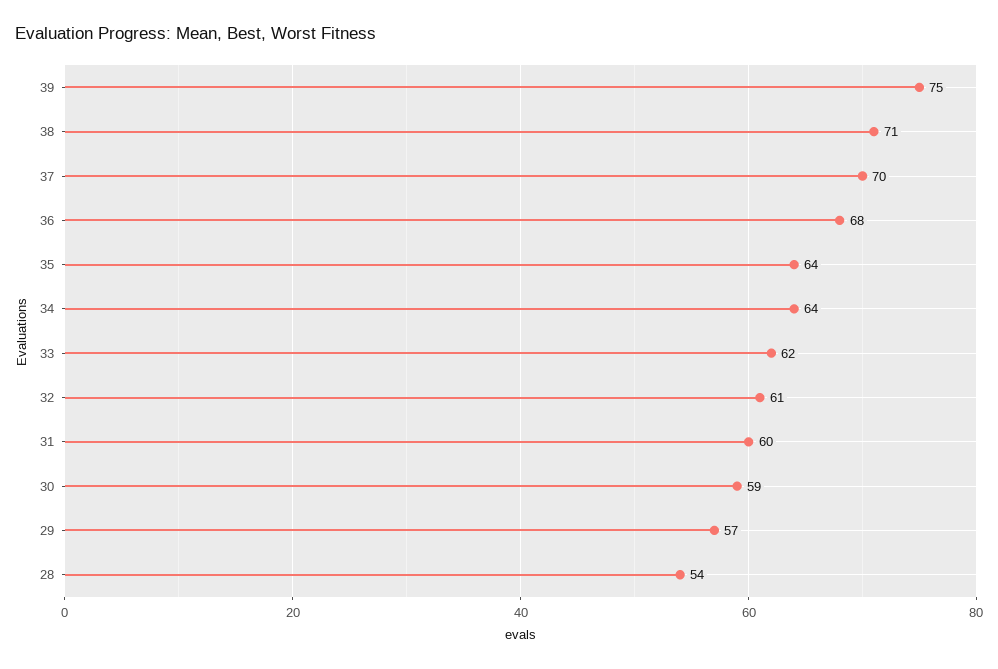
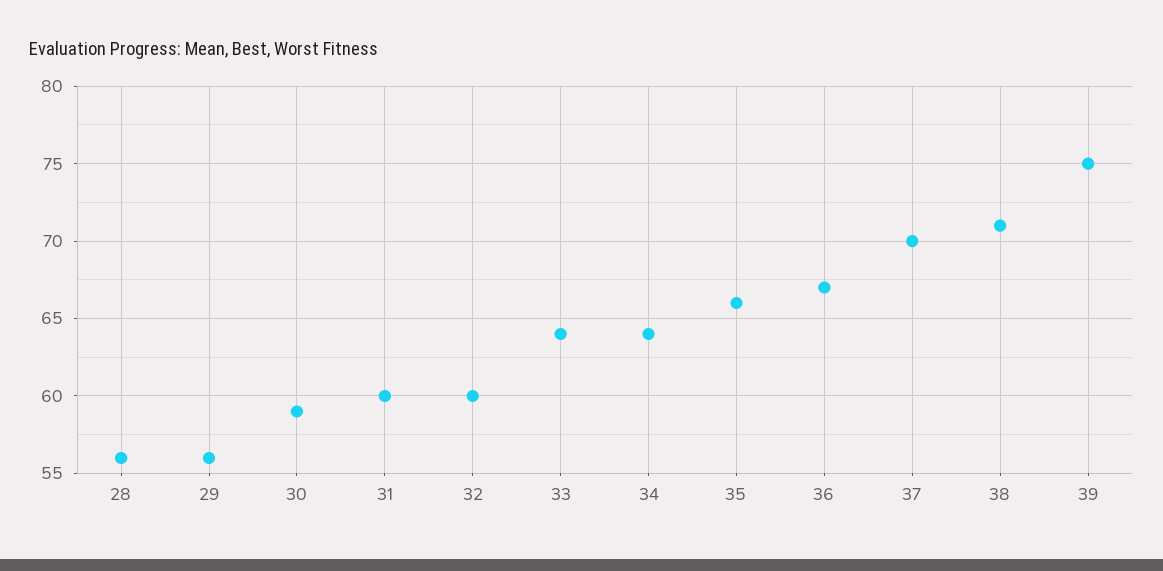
36: 68 -> 67
35: 64 -> 66
33: 62 -> 64
32: 61 -> 60
29: 57 -> 56
28: 54 -> 56

